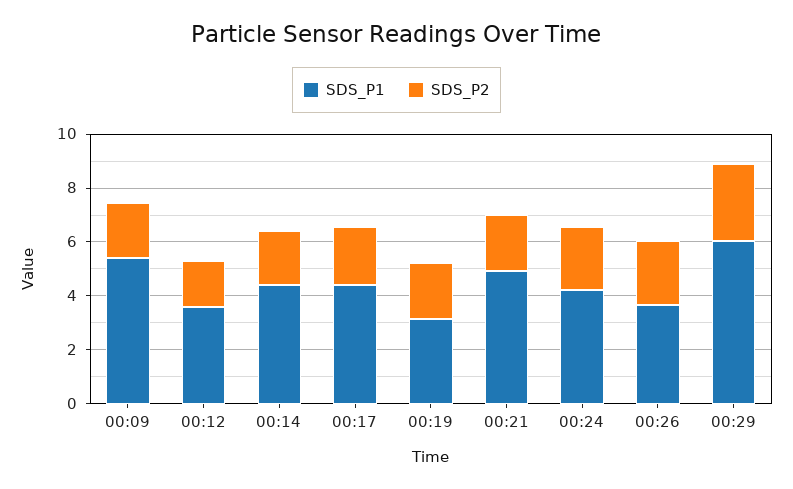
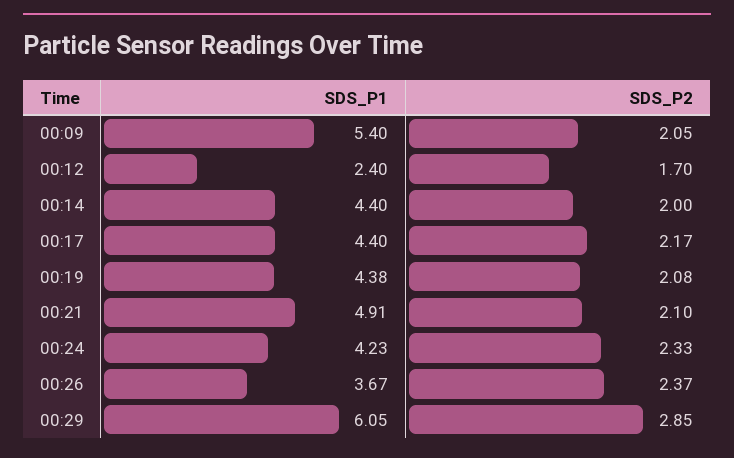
SDS_P1, 00:12: 3.5 -> 2.4
SDS_P1, 00:19: 3 -> 4.38

